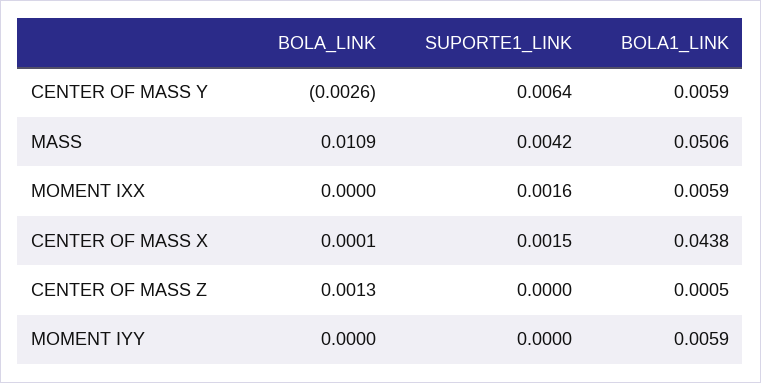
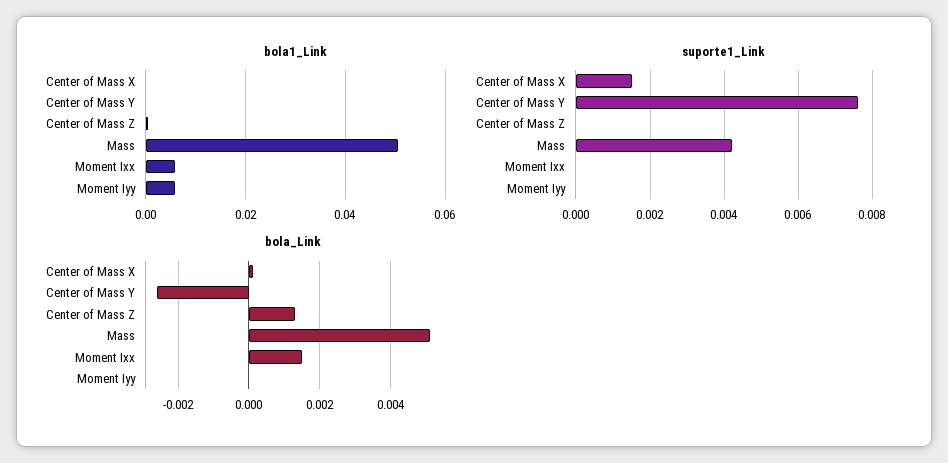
SUPORTE1_LINK, CENTER OF MASS Y: 0.0064 -> 0.0075
BOLA1_LINK, CENTER OF MASS Y: 0.0059 -> 0
BOLA_LINK, MASS: 0.0109 -> 0.005
BOLA_LINK, MOMENT IXX: 0 -> 0.0015
SUPORTE1_LINK, MOMENT IXX: 0.0016 -> 0
BOLA1_LINK, CENTER OF MASS X: 0.0438 -> 0

